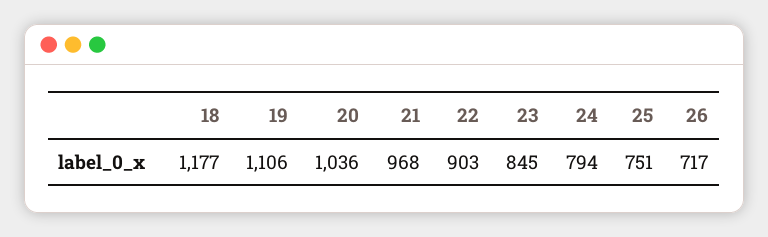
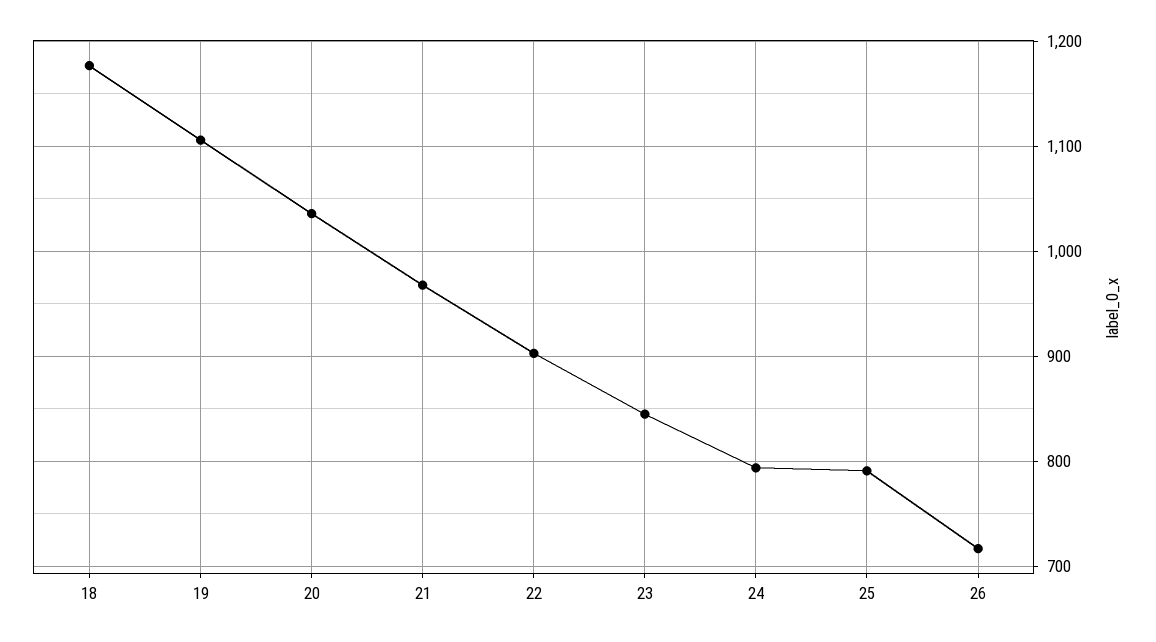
25: 751 -> 790

